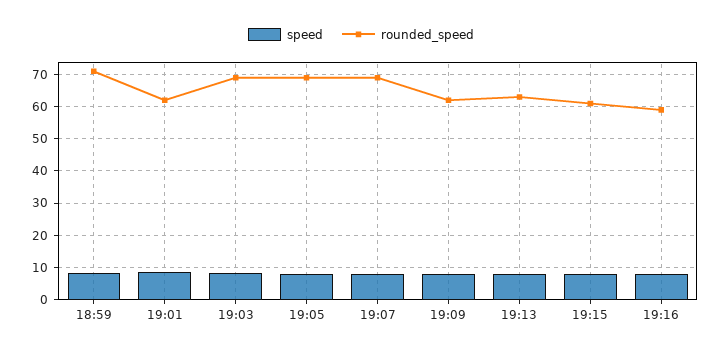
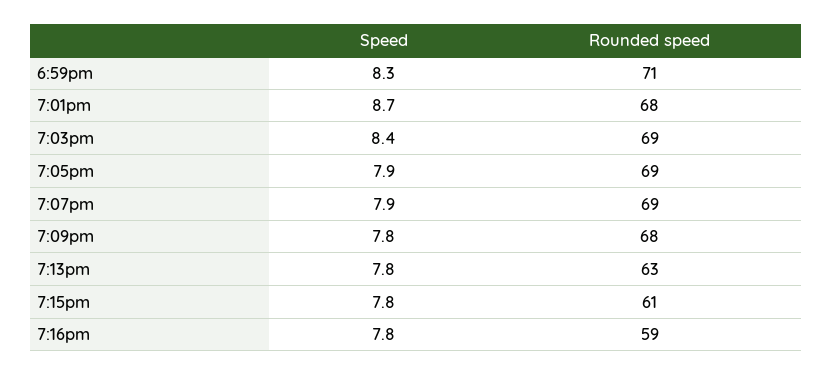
rounded_speed, 19:01: 62 -> 68
rounded_speed, 19:09: 62 -> 68

